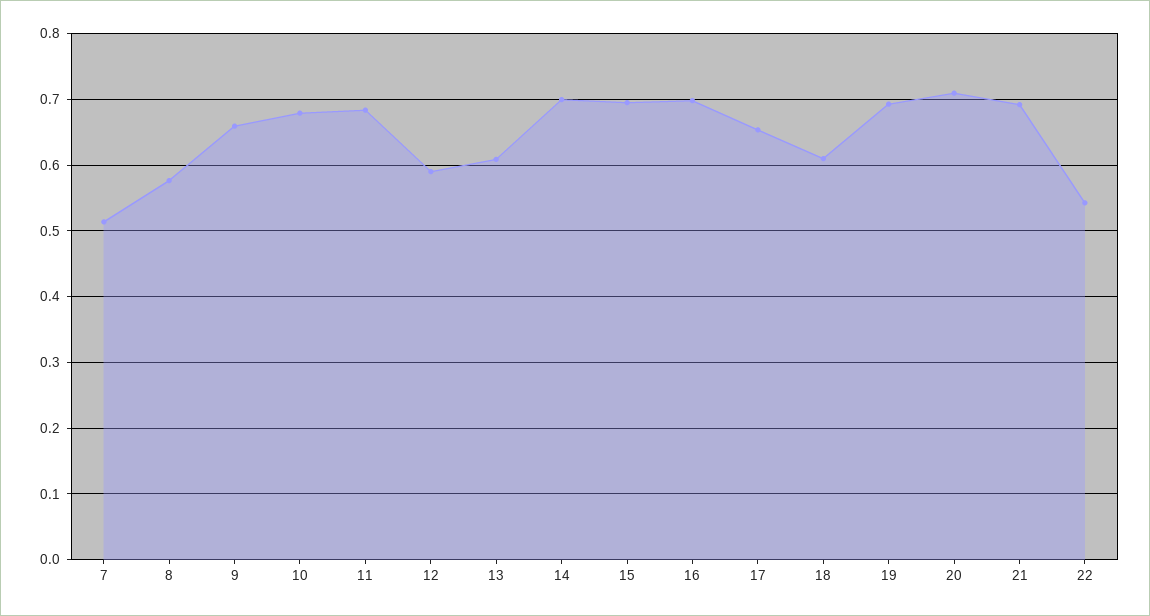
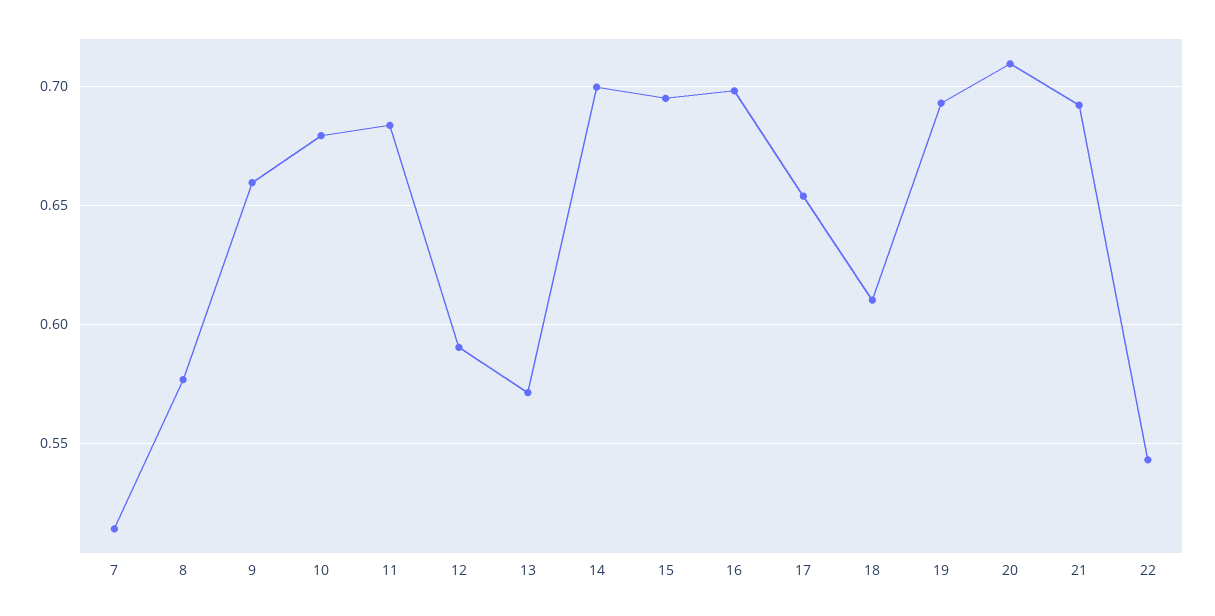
13: 0.61 -> 0.57

